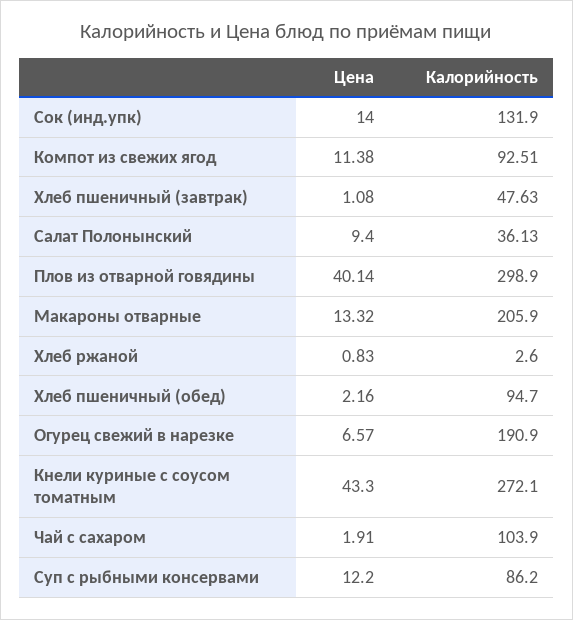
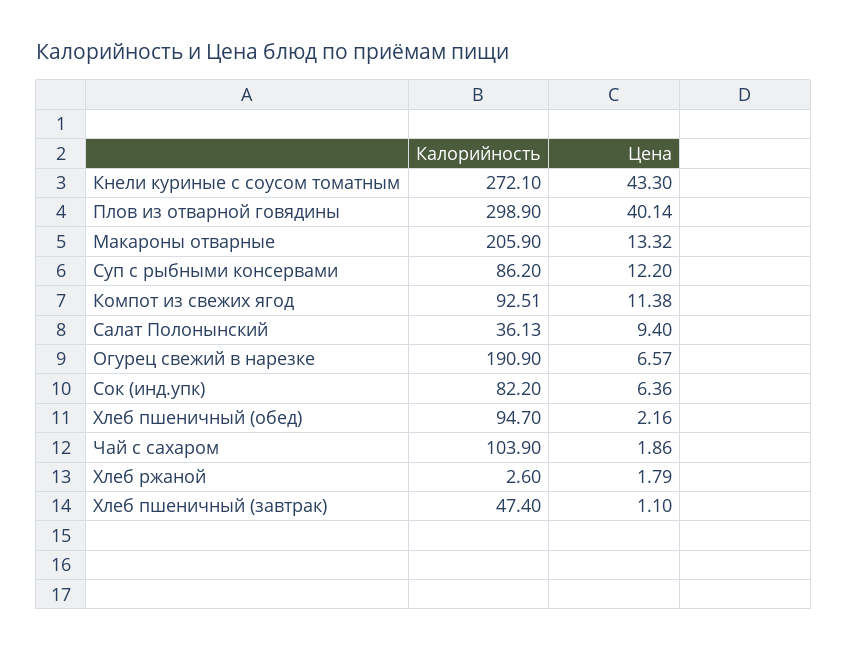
Цена, Сок (инд.упк): 14 -> 6.36
Калорийность, Сок (инд.упк): 131.9 -> 82.2
Цена, Хлеб пшеничный (завтрак): 1.08 -> 1.1
Калорийность, Хлеб пшеничный (завтрак): 47.63 -> 47.4
Цена, Хлеб ржаной: 0.83 -> 1.79
Цена, Чай с сахаром: 1.91 -> 1.86

